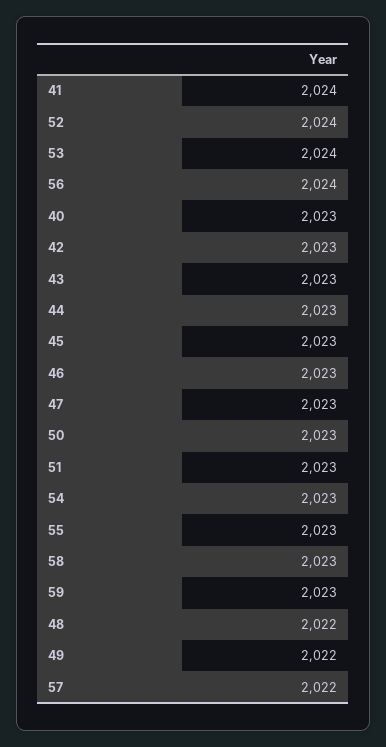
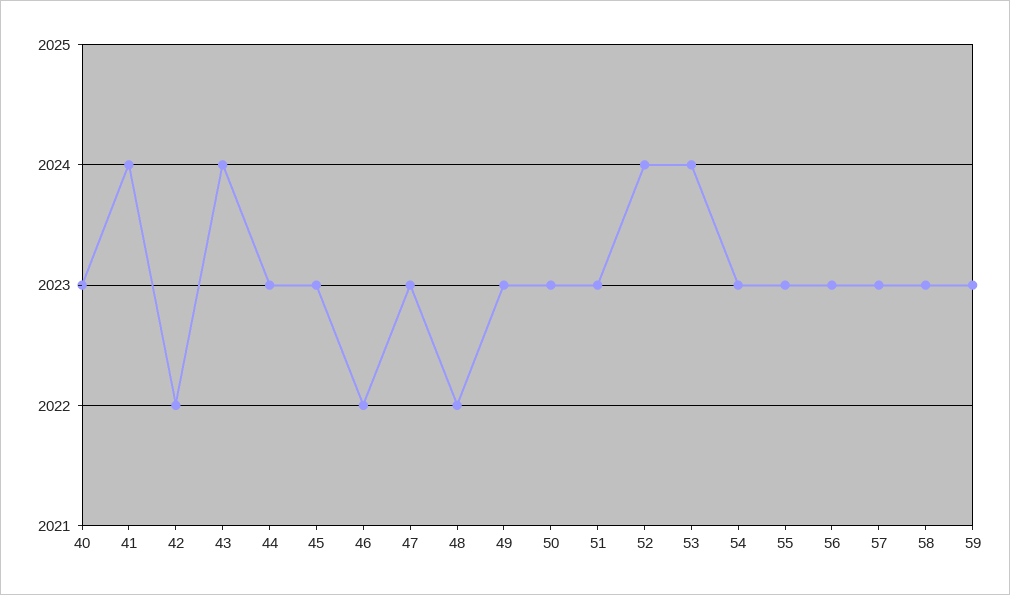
56: 2024 -> 2023
42: 2023 -> 2022
43: 2023 -> 2024
46: 2023 -> 2022
49: 2022 -> 2023
57: 2022 -> 2023

